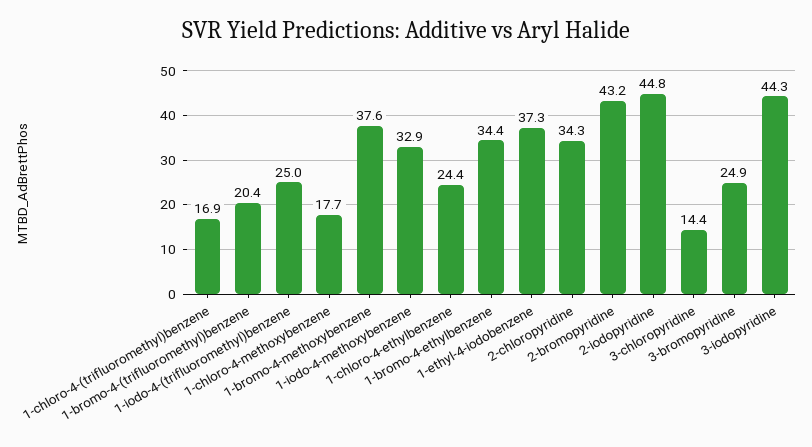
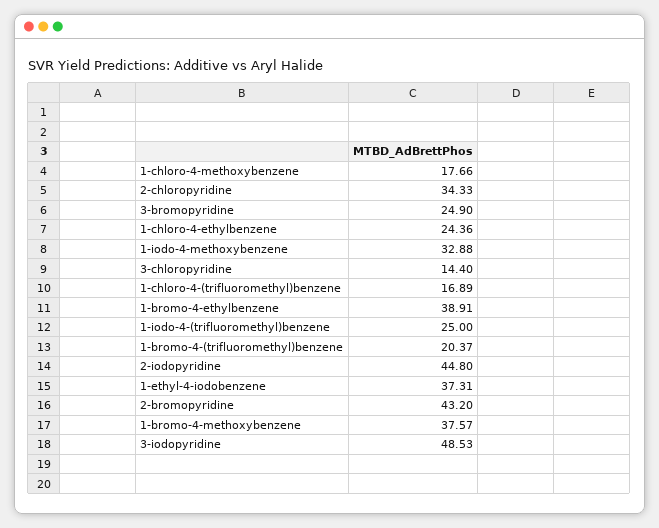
1-bromo-4-ethylbenzene: 34.4 -> 38.91
3-iodopyridine: 44.3 -> 48.53

